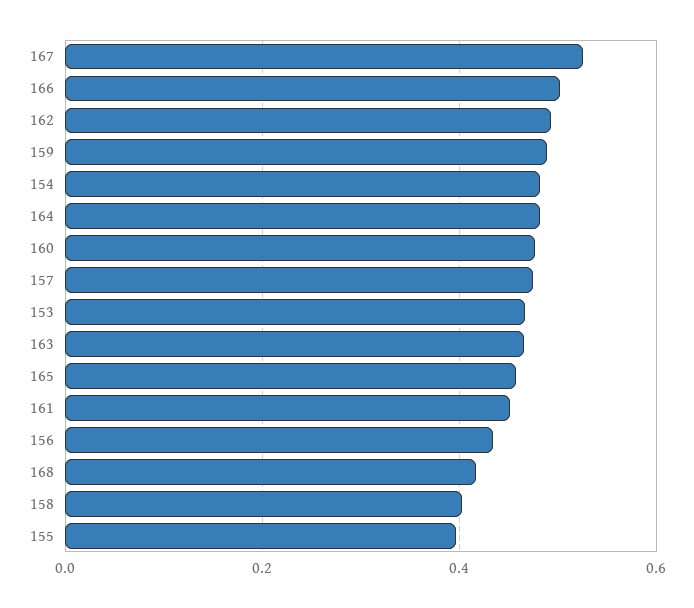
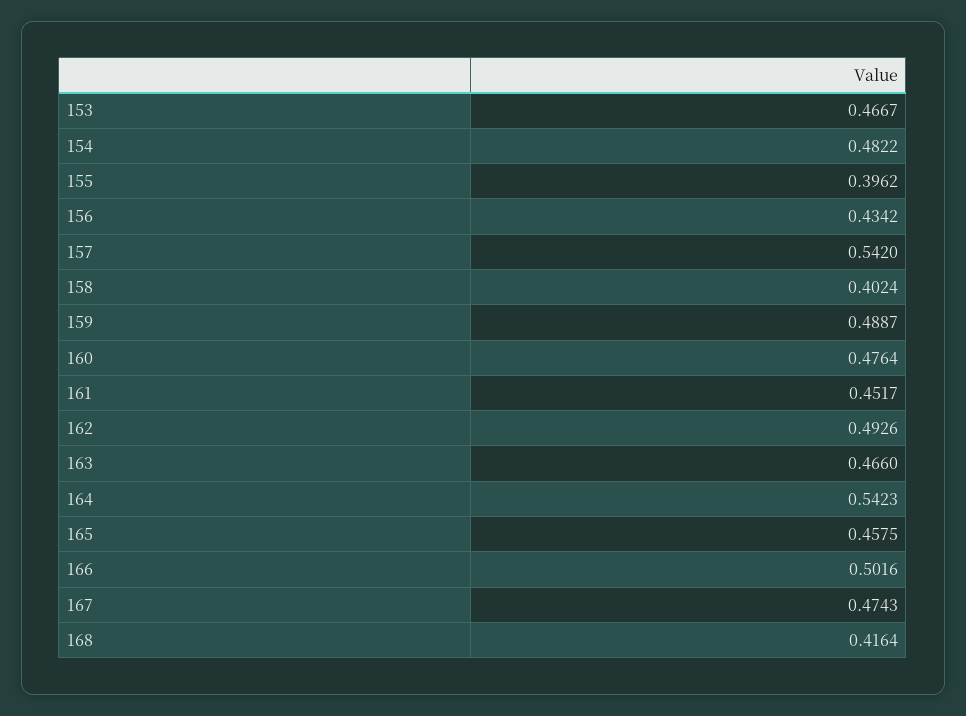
167: 0.52 -> 0.4743
164: 0.48 -> 0.5423
157: 0.48 -> 0.542

